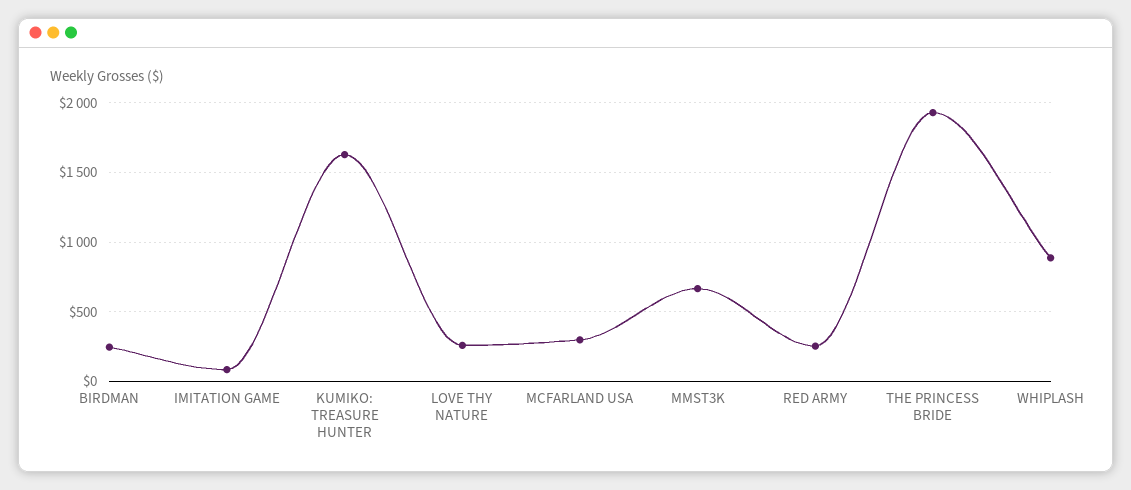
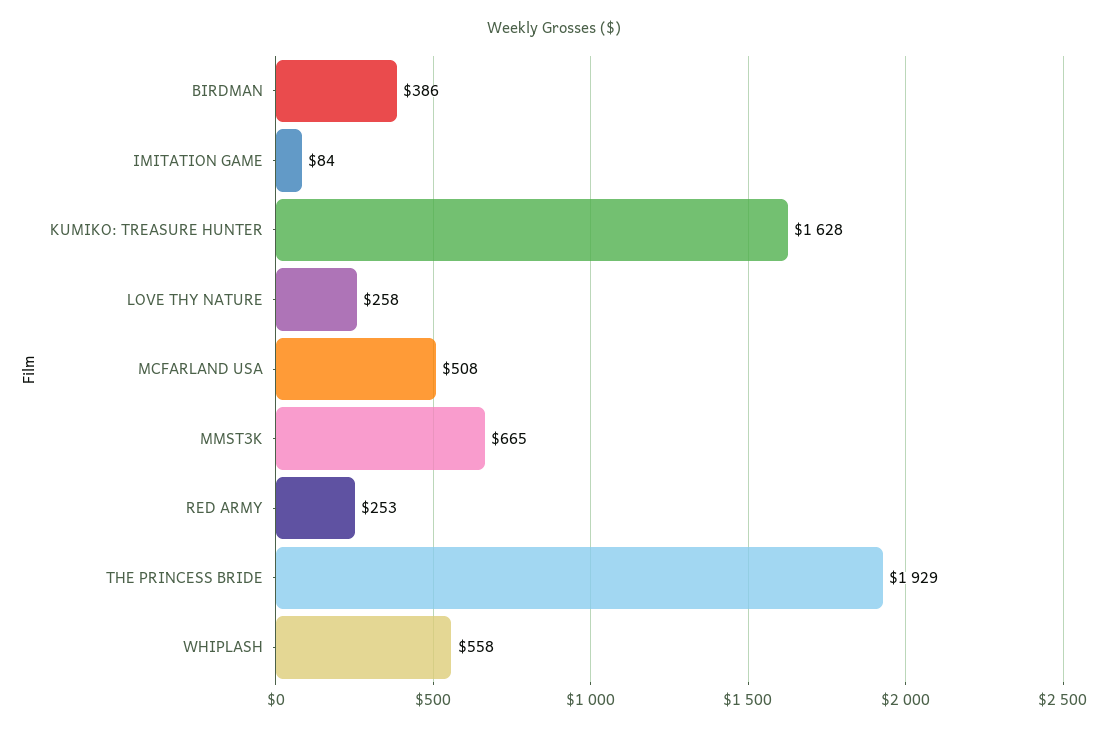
BIRDMAN: 250 -> 386
MCFARLAND USA: 300 -> 508
WHIPLASH: 900 -> 558

